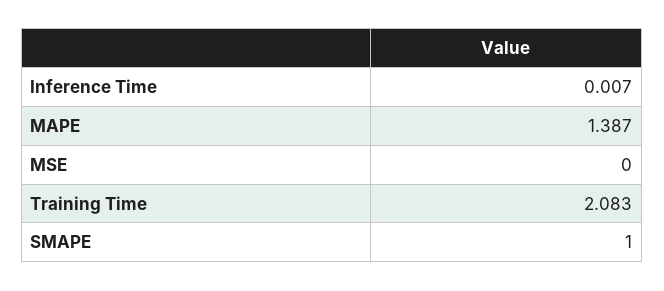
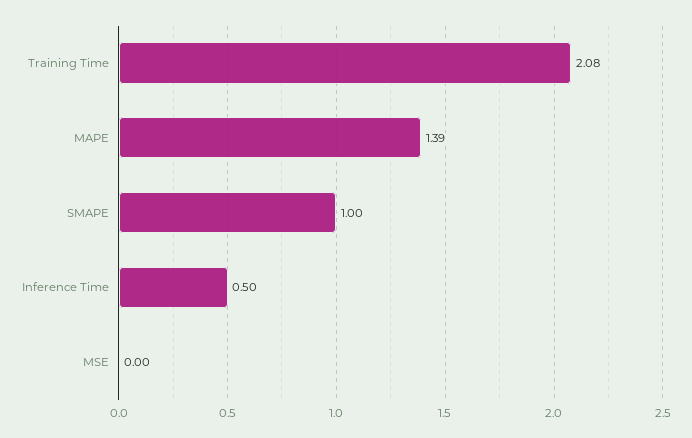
Inference Time: 0.007 -> 0.5

